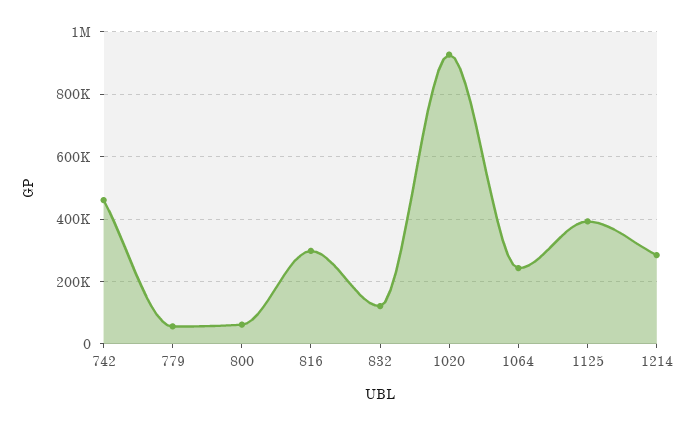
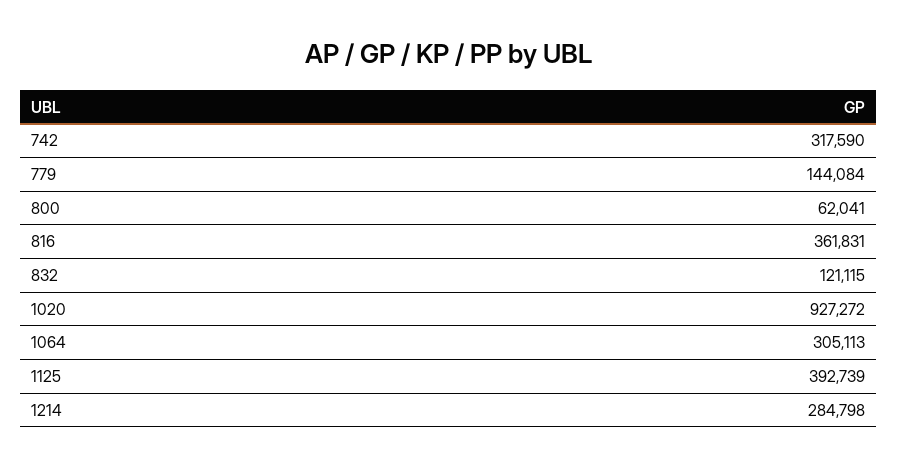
742: 460000 -> 317590
779: 60000 -> 144084
816: 300000 -> 361831
1064: 240000 -> 305113

